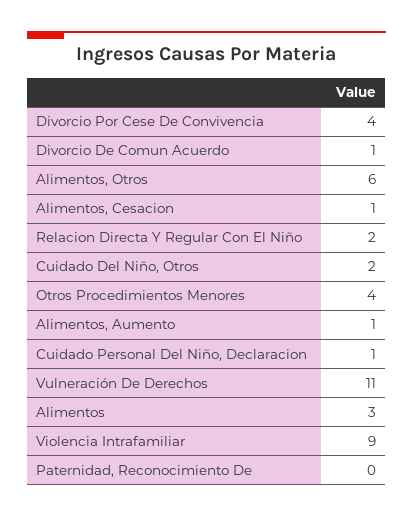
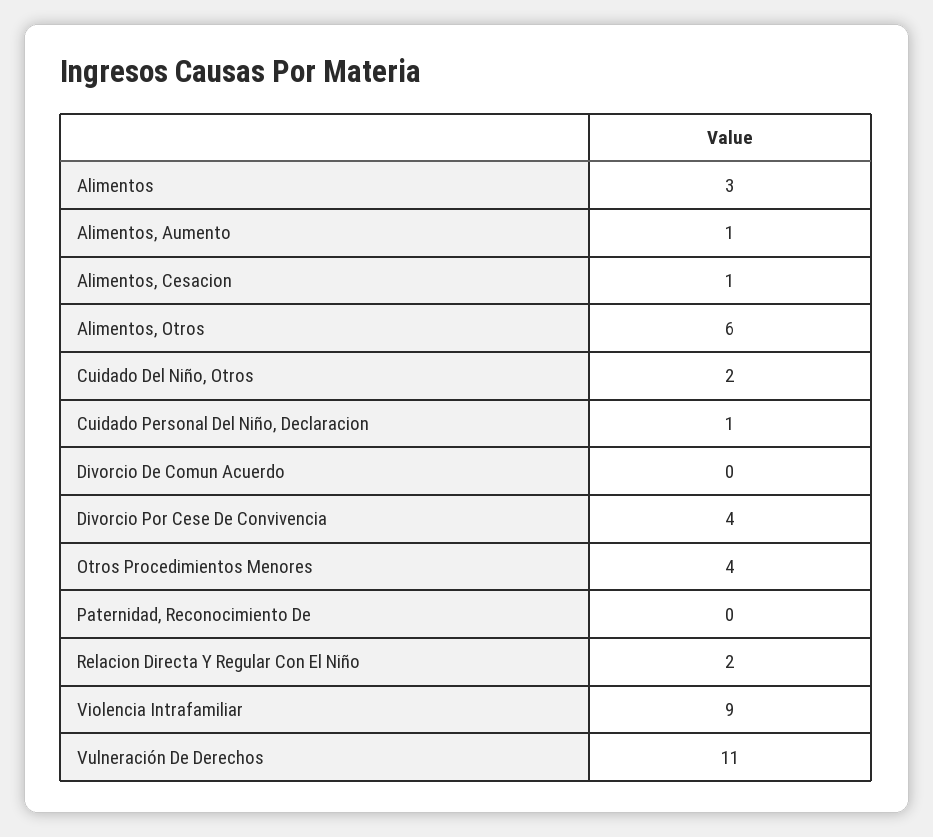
Divorcio De Comun Acuerdo: 1 -> 0

